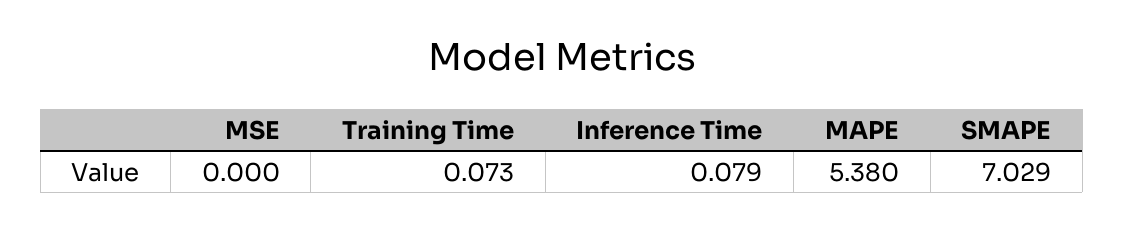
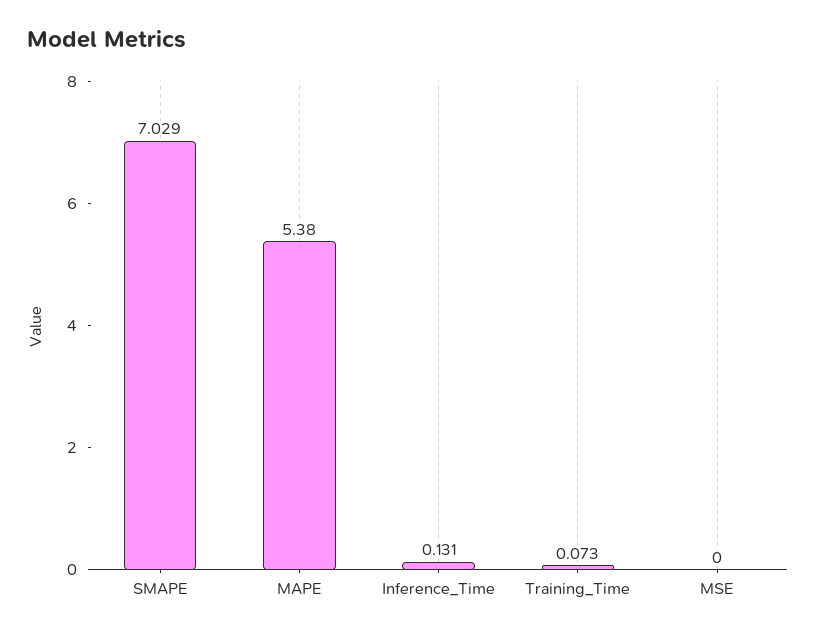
Inference Time: 0.079 -> 0.131

